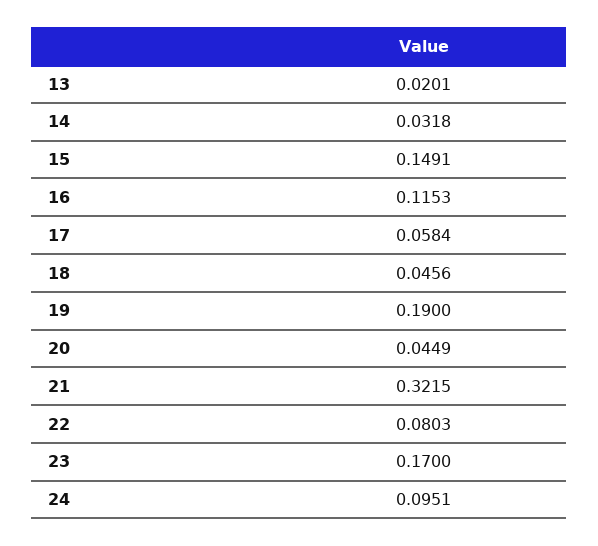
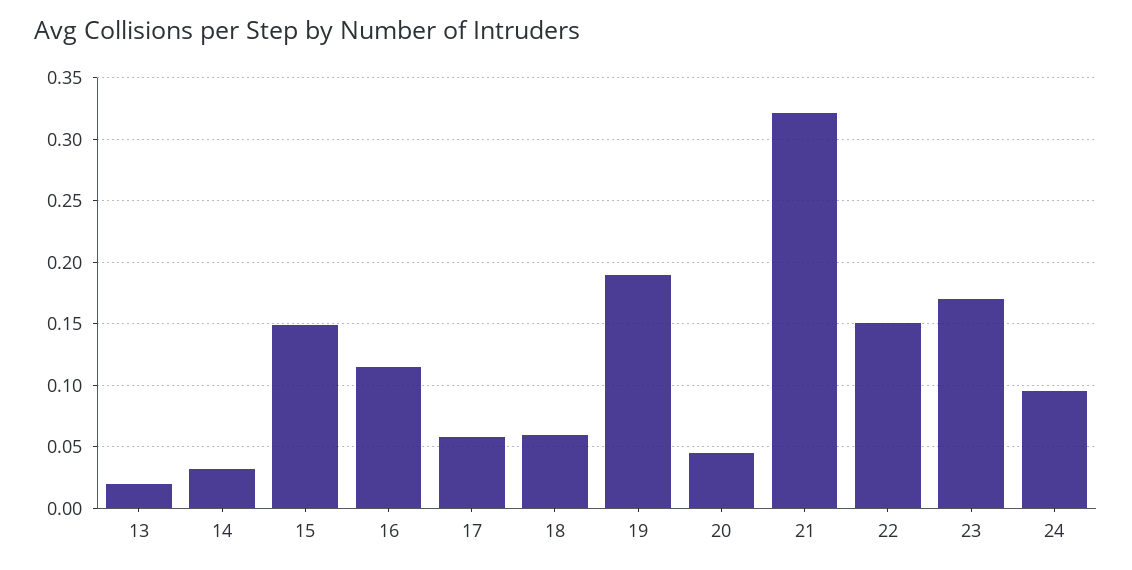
18: 0.0456 -> 0.06
22: 0.0803 -> 0.15

